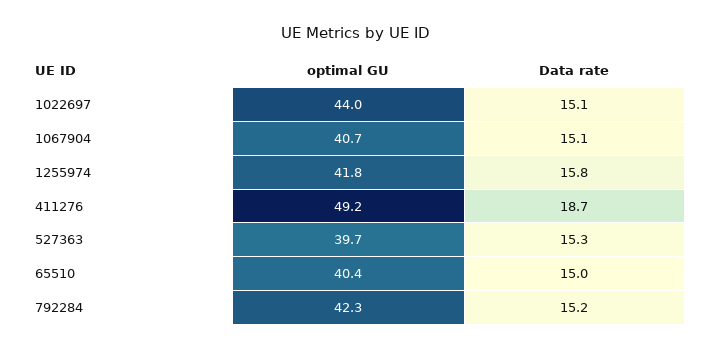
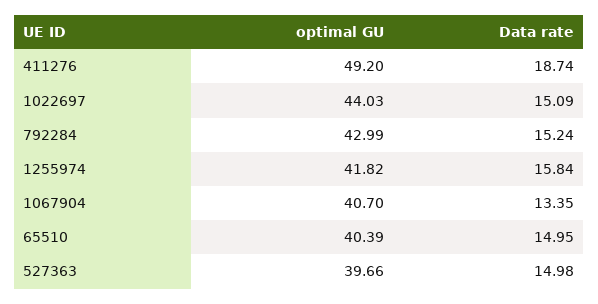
Data rate, 1067904: 15.1 -> 13.35
Data rate, 527363: 15.3 -> 14.98
optimal GU, 792284: 42.3 -> 42.99

